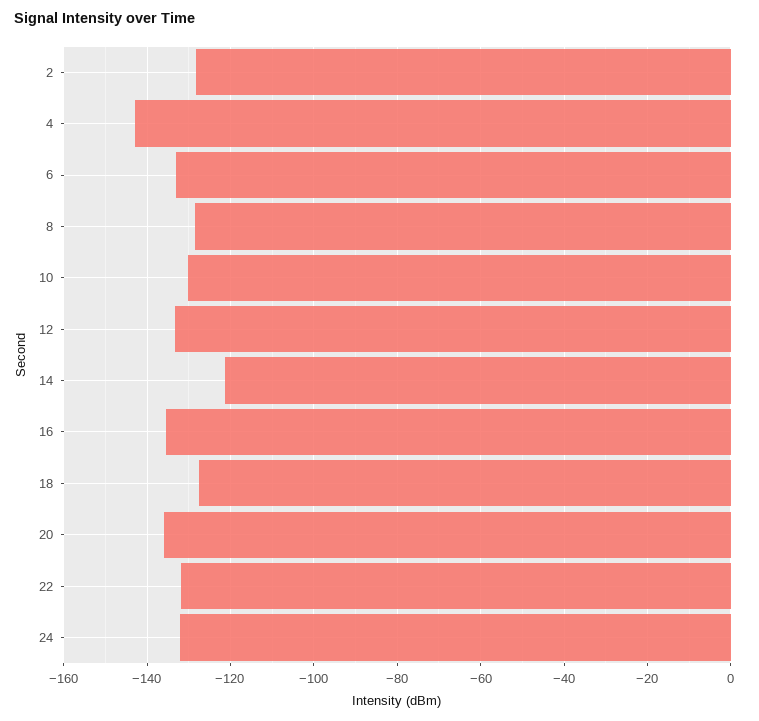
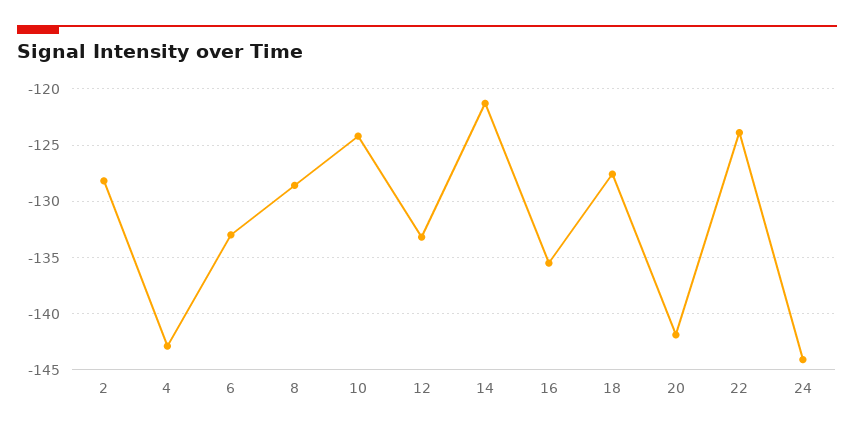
10: -130 -> -124
20: -136 -> -142
22: -132 -> -124
24: -132 -> -144

